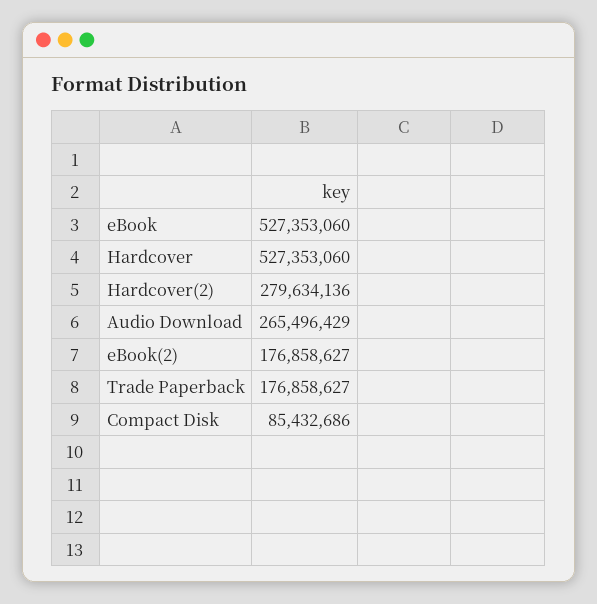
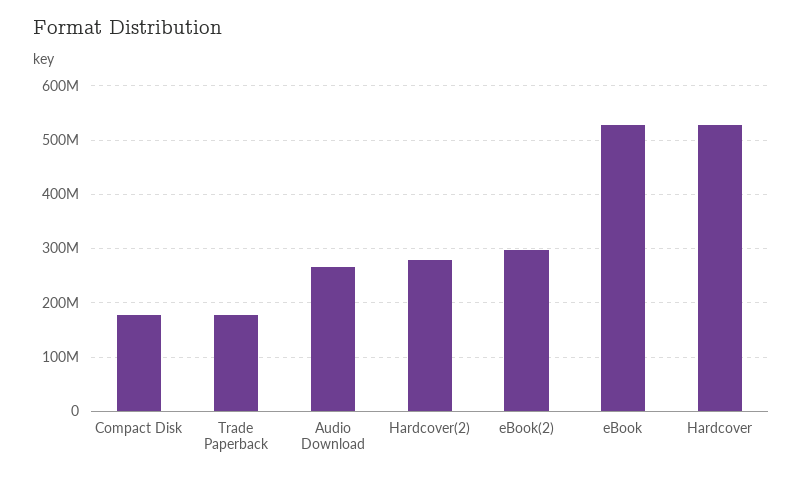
eBook(2): 176858627 -> 300000000
Compact Disk: 85432686 -> 180000000

